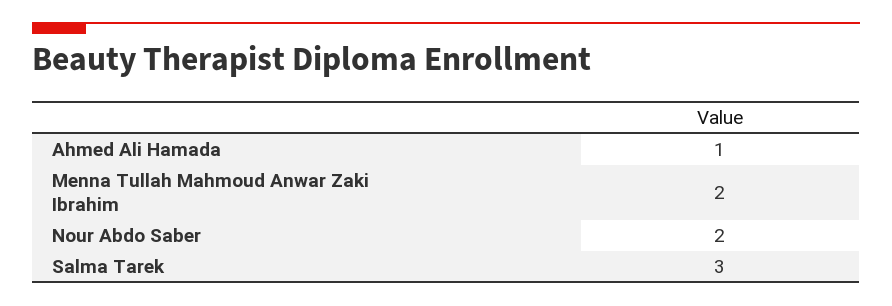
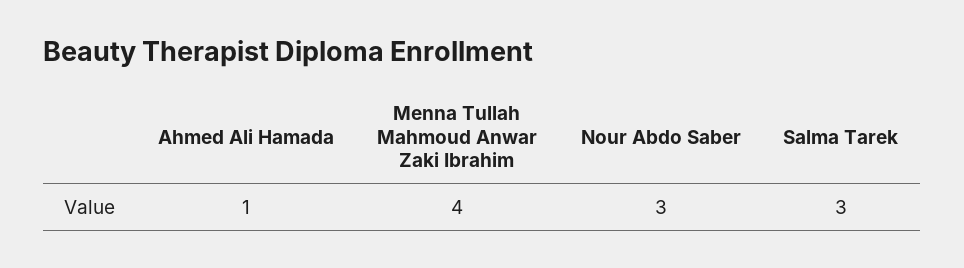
Menna Tullah Mahmoud Anwar Zaki Ibrahim: 2 -> 4
Nour Abdo Saber: 2 -> 3

